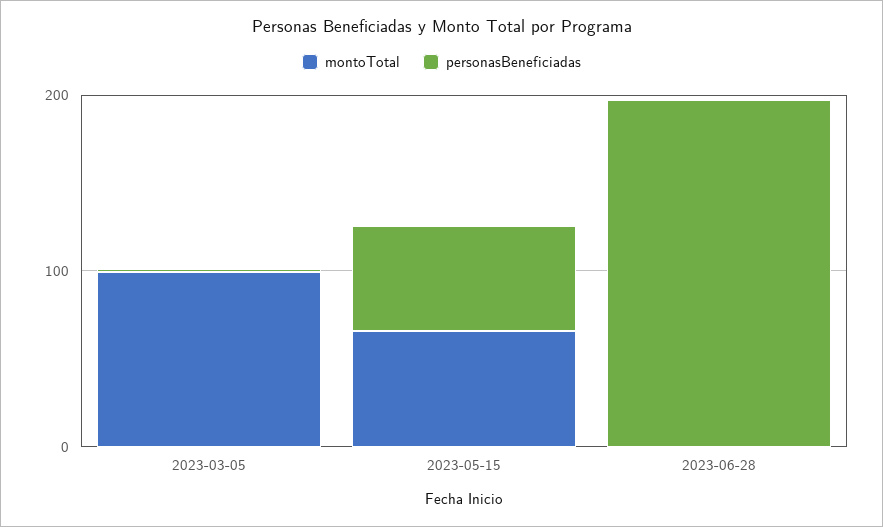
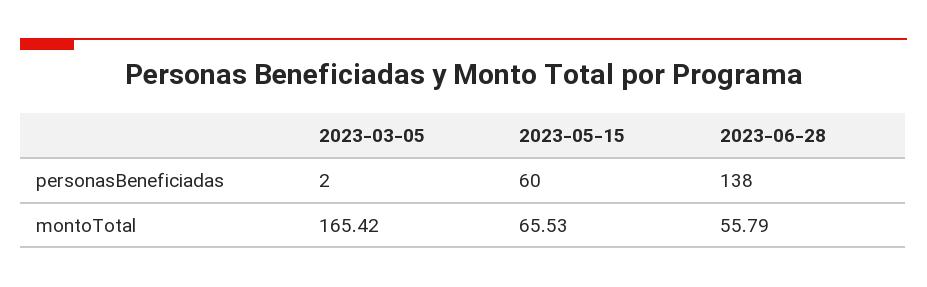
montoTotal, 2023-03-05: 100 -> 165.42
montoTotal, 2023-06-28: 0 -> 55.79
personasBeneficiadas, 2023-06-28: 200 -> 138

